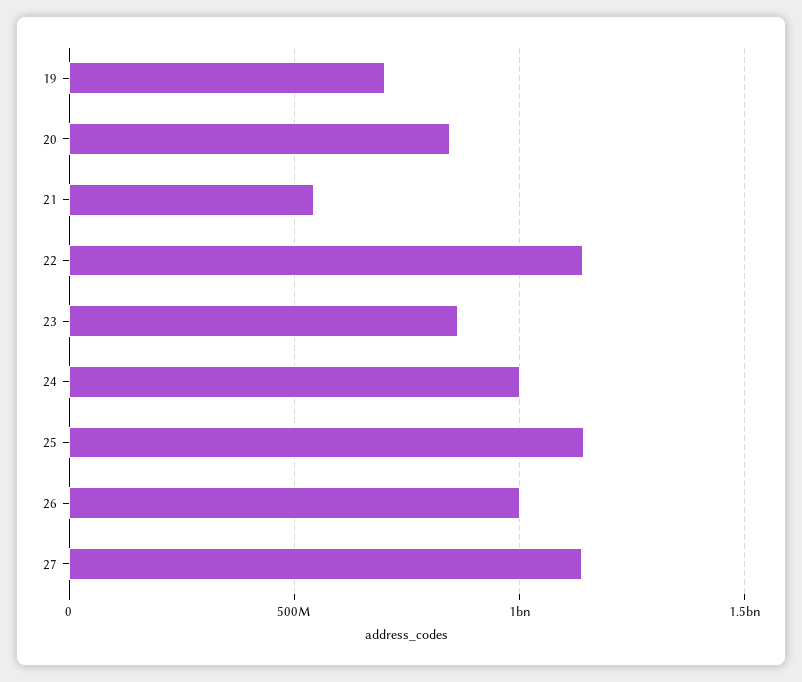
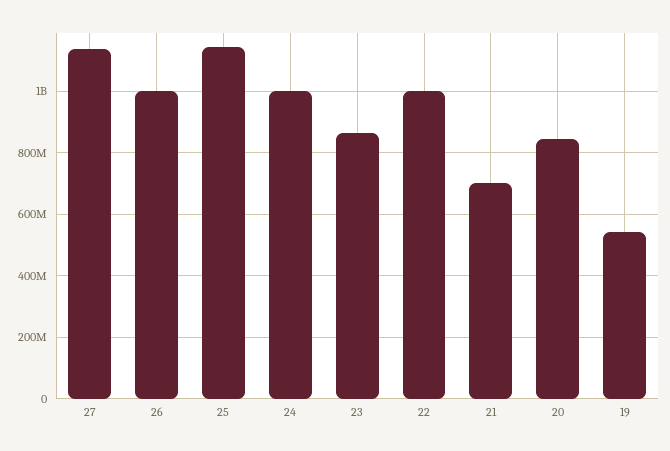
19: 700000000 -> 540000000
21: 550000000 -> 700000000
22: 1150000000 -> 1000000000

